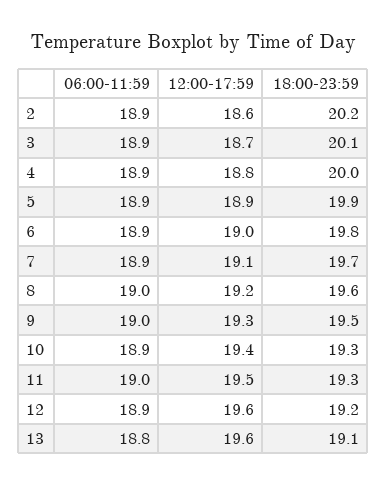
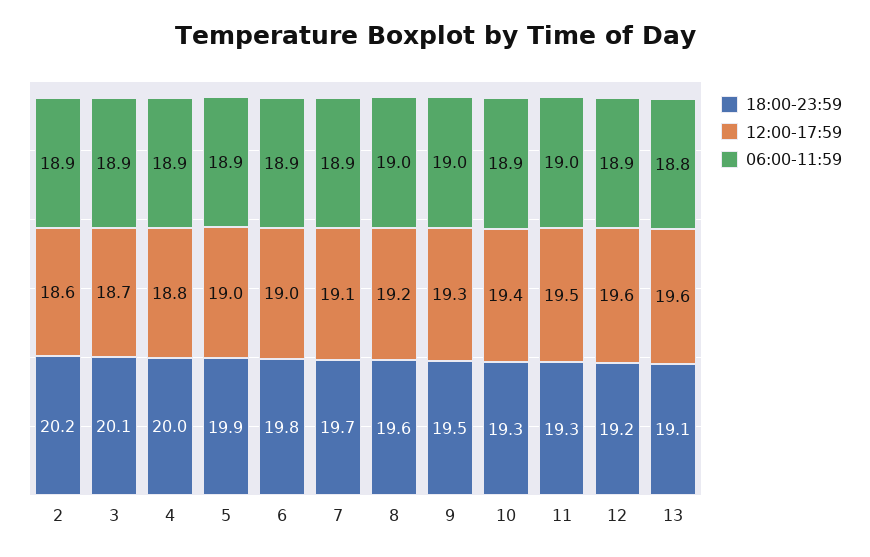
12:00-17:59, 5: 18.9 -> 19

